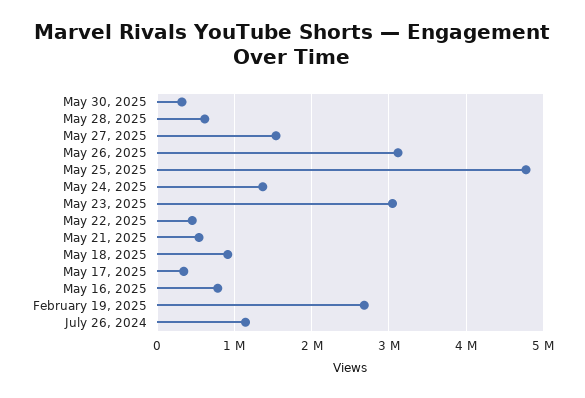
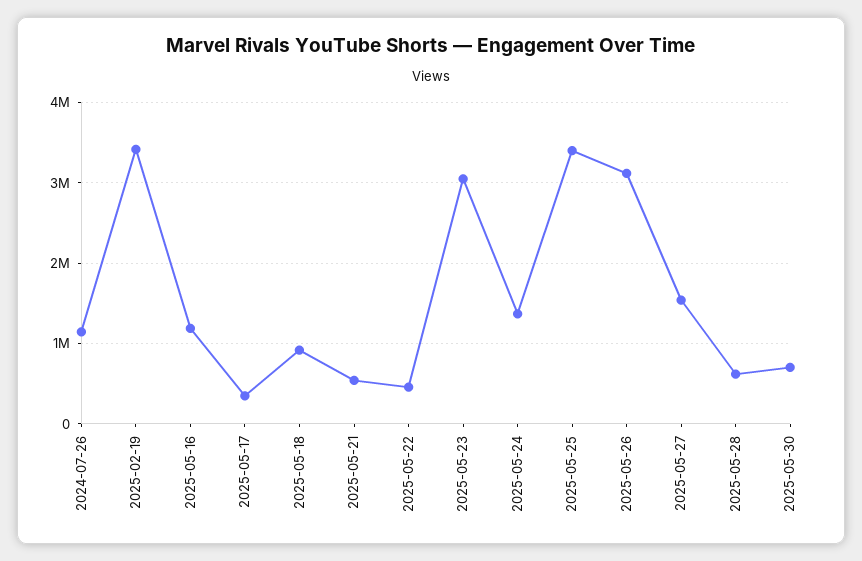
May 30, 2025: 300000 -> 700000
May 25, 2025: 4800000 -> 3400000
May 16, 2025: 800000 -> 1200000
February 19, 2025: 2700000 -> 3400000

